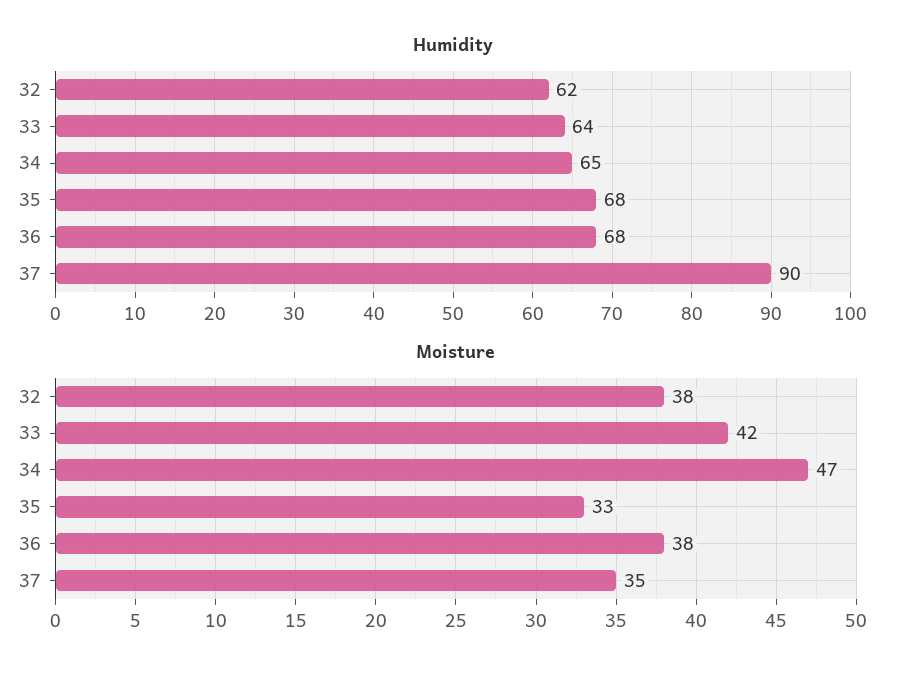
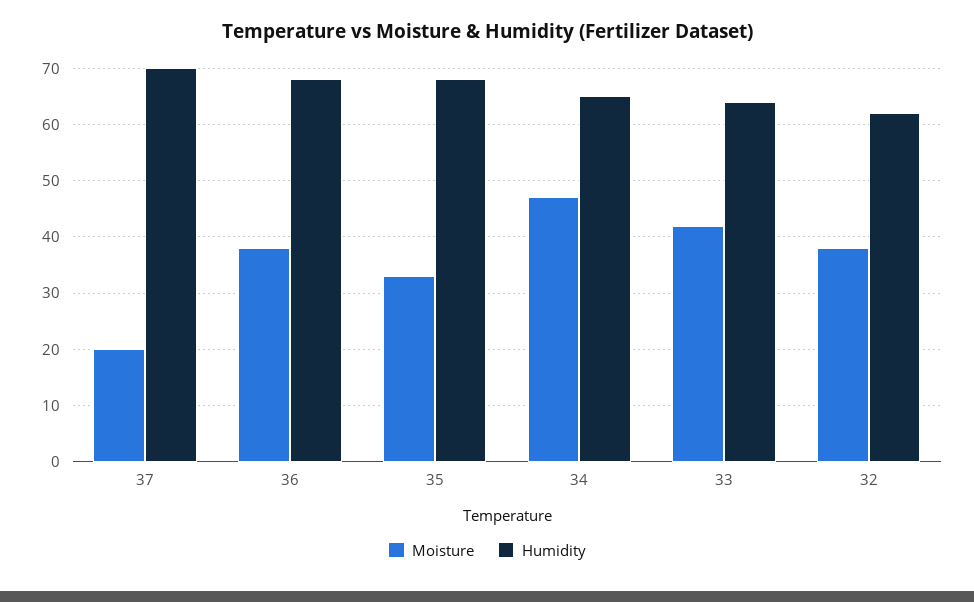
Humidity, 37: 90 -> 70
Moisture, 37: 35 -> 20

